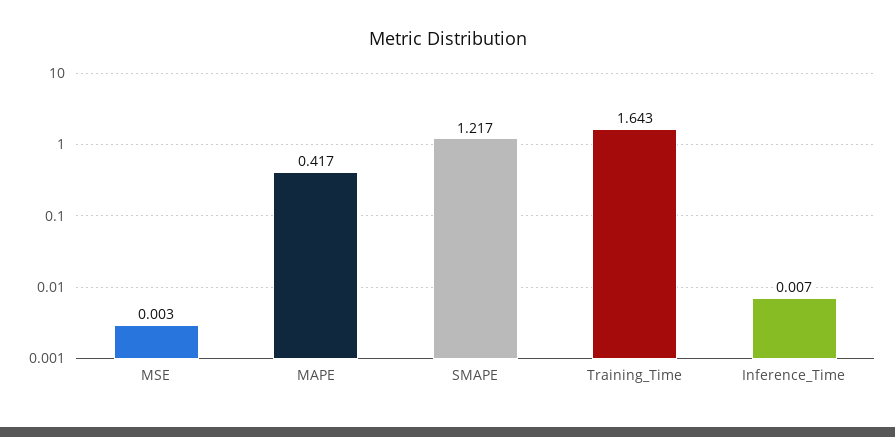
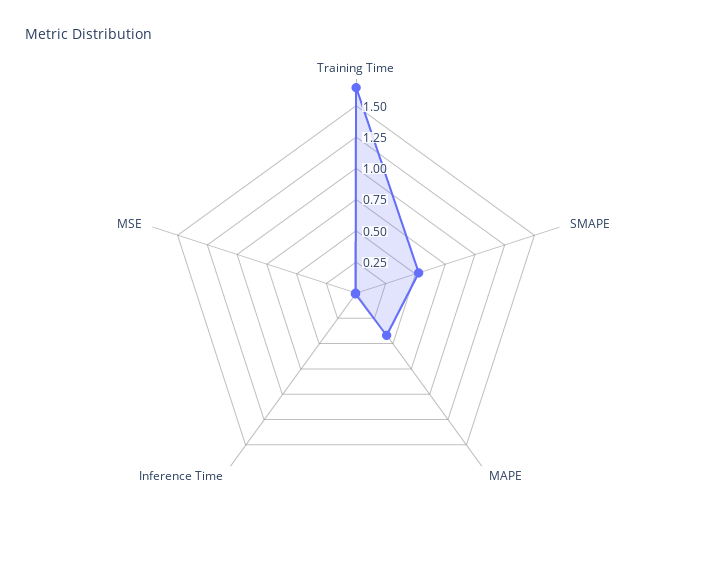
SMAPE: 1.217 -> 0.5

